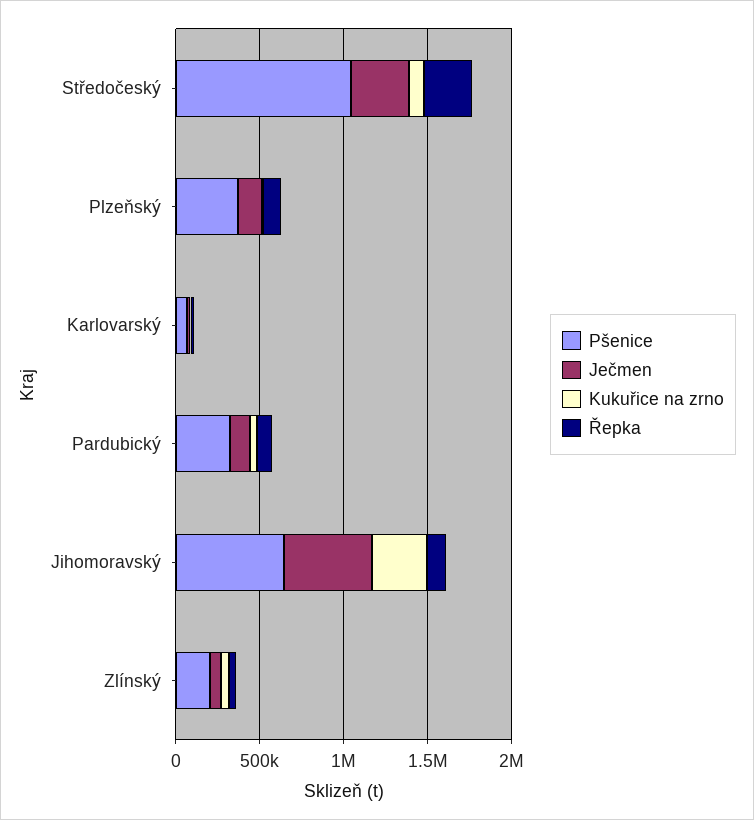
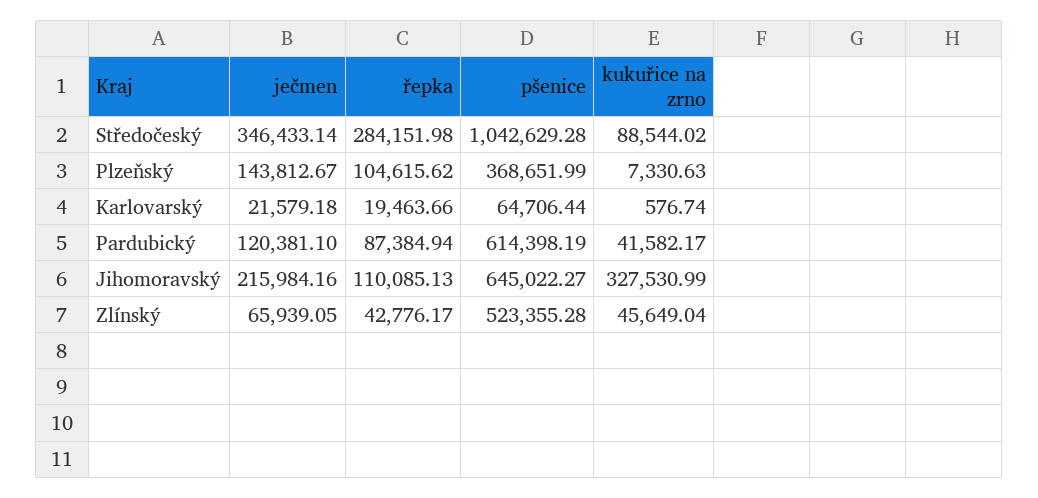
Pšenice, Pardubický: 300000 -> 614398.19
Ječmen, Jihomoravský: 500000 -> 215984.16
Pšenice, Zlínský: 200000 -> 523355.28

